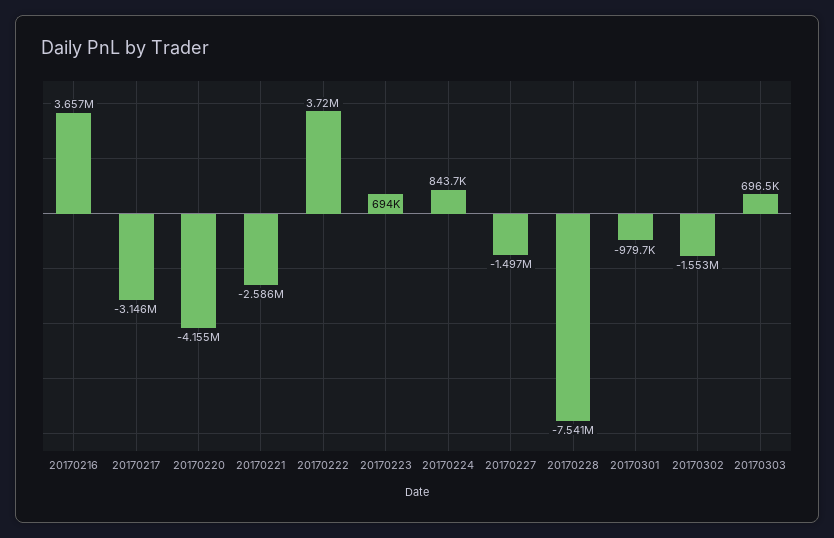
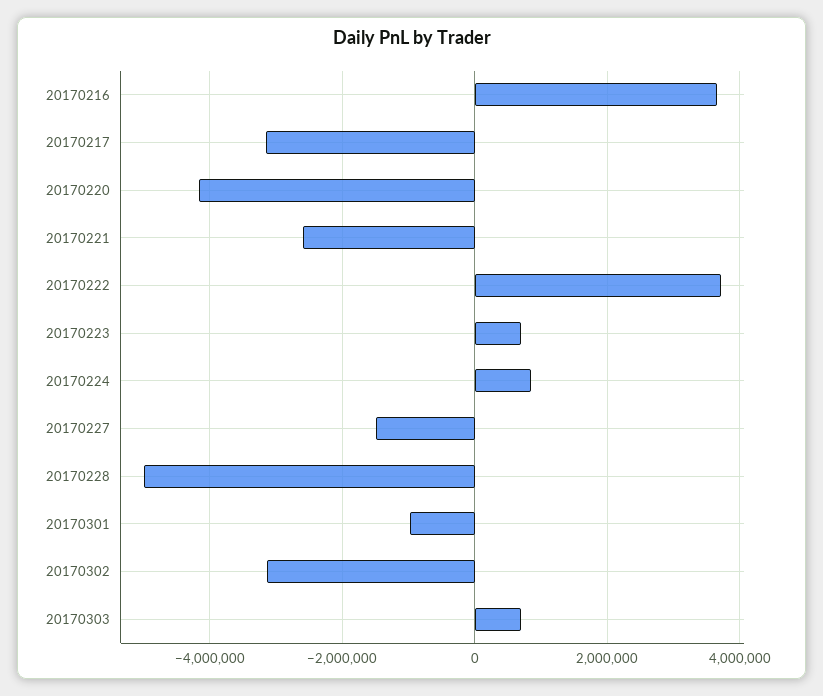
20170228: -7541000 -> -5000000
20170302: -1553000 -> -3200000

